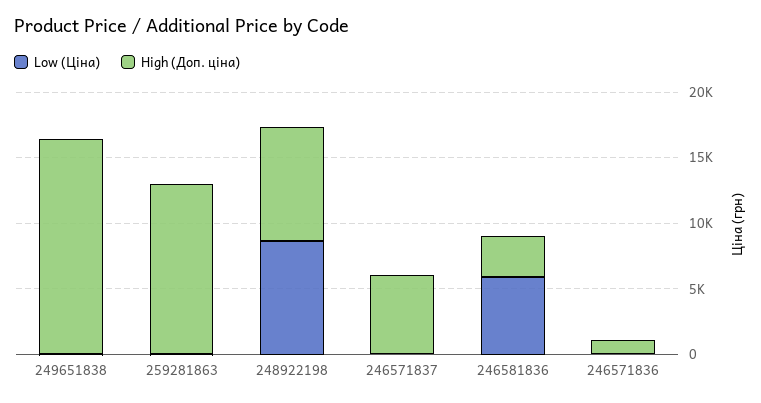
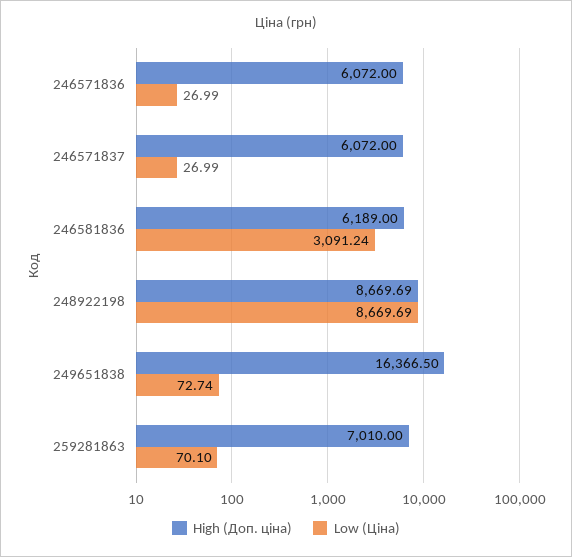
High (Доп. ціна), 259281863: 13000 -> 7010
Low (Ціна), 246581836: 6000 -> 3091.24
High (Доп. ціна), 246581836: 3000 -> 6189
High (Доп. ціна), 246571836: 1000 -> 6072

